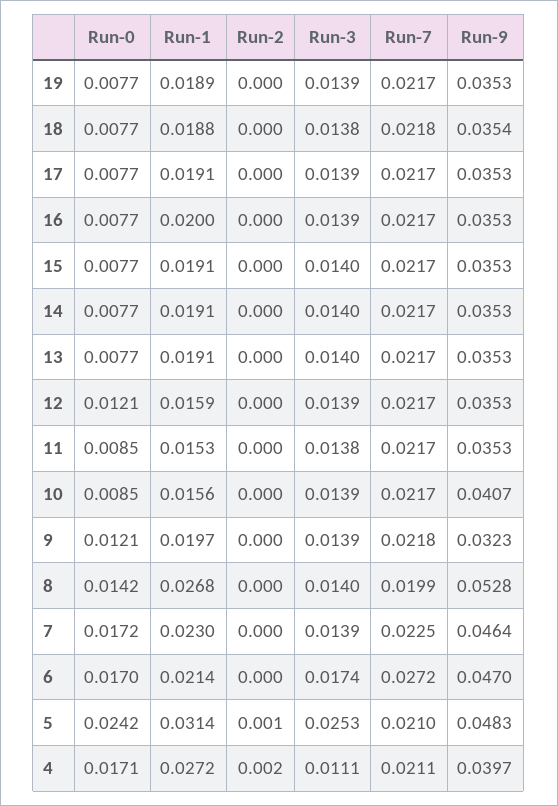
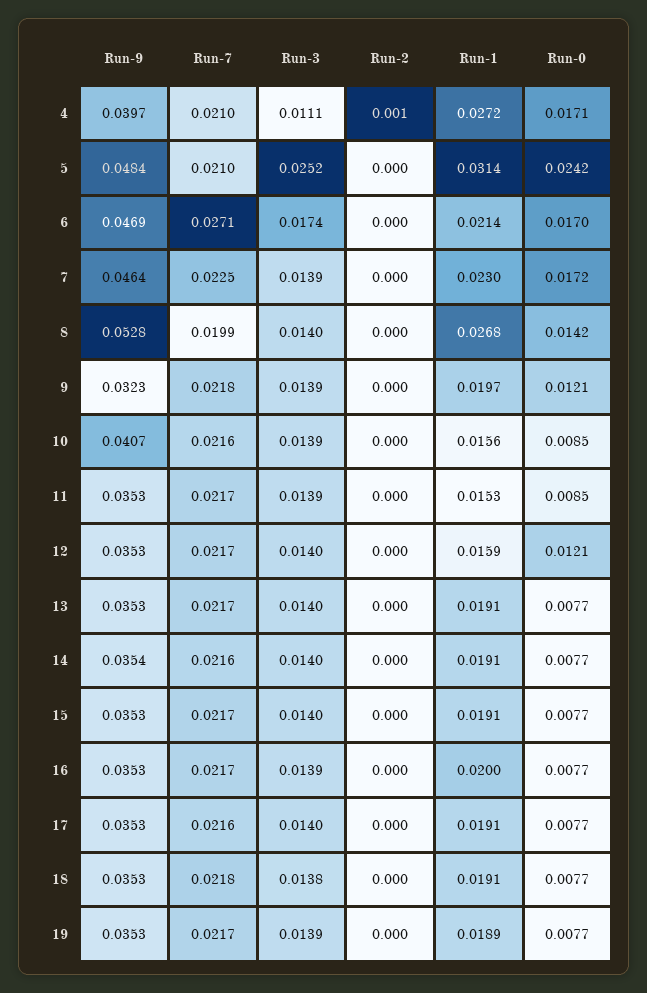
Run-1, 18: 0.0188 -> 0.0191
Run-9, 18: 0.0354 -> 0.0353
Run-3, 17: 0.0139 -> 0.014
Run-7, 17: 0.0217 -> 0.0216
Run-7, 14: 0.0217 -> 0.0216
Run-9, 14: 0.0353 -> 0.0354
Run-3, 12: 0.0139 -> 0.014
Run-3, 11: 0.0138 -> 0.0139
Run-7, 10: 0.0217 -> 0.0216
Run-7, 6: 0.0272 -> 0.0271
Run-9, 6: 0.047 -> 0.0469
Run-2, 5: 0.001 -> 0
Run-3, 5: 0.0253 -> 0.0252
Run-9, 5: 0.0483 -> 0.0484
Run-2, 4: 0.002 -> 0.001
Run-7, 4: 0.0211 -> 0.021

